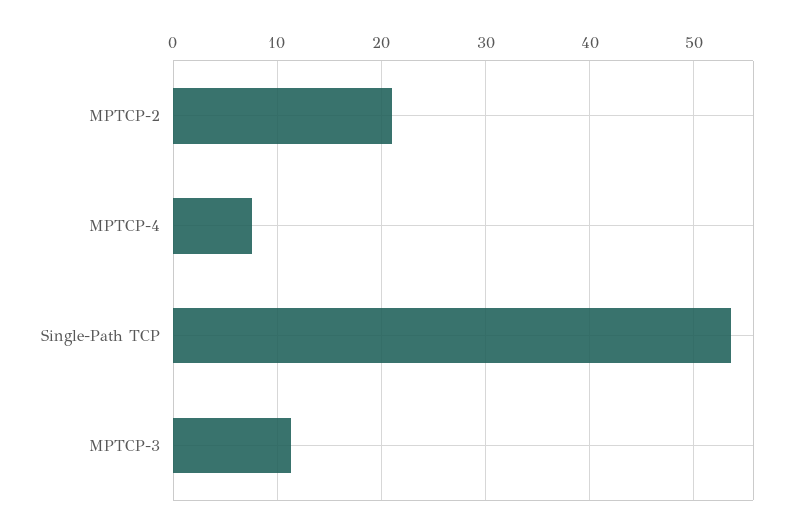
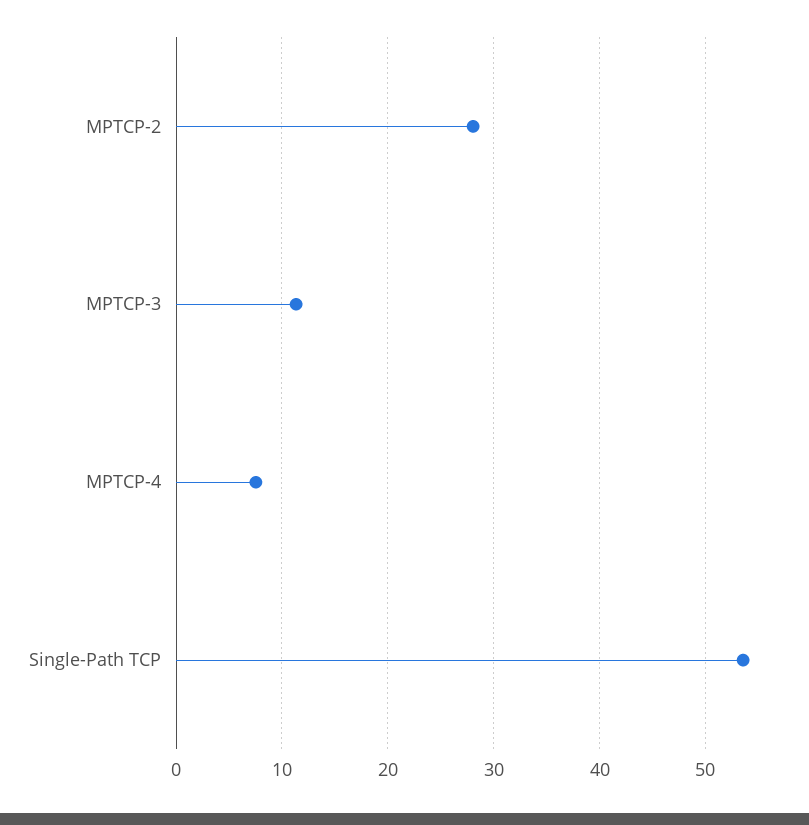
MPTCP-2: 21 -> 28

